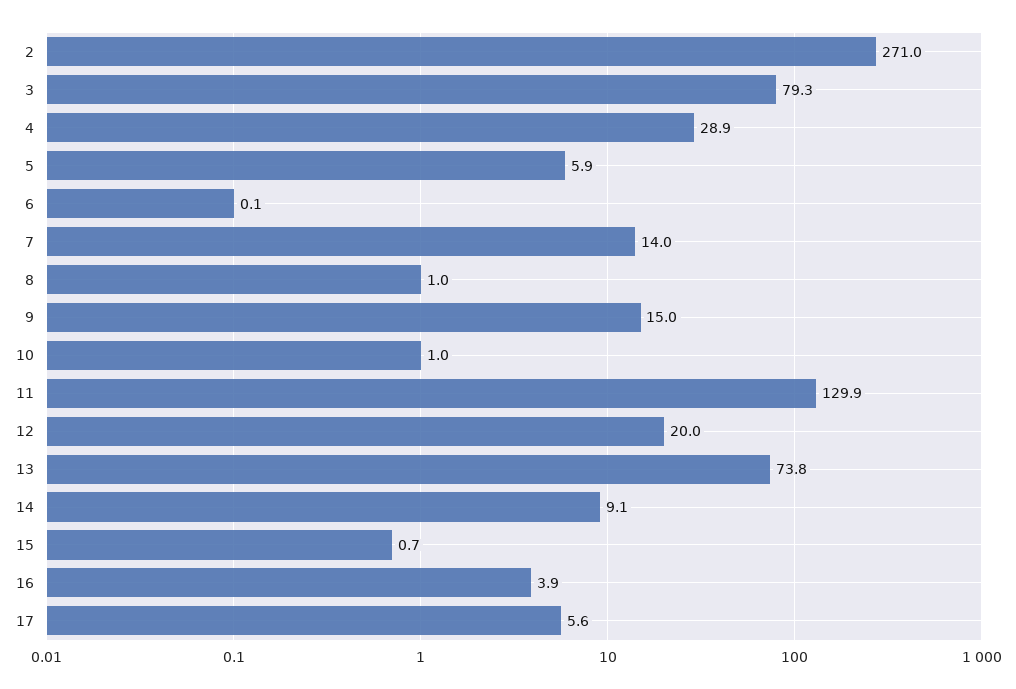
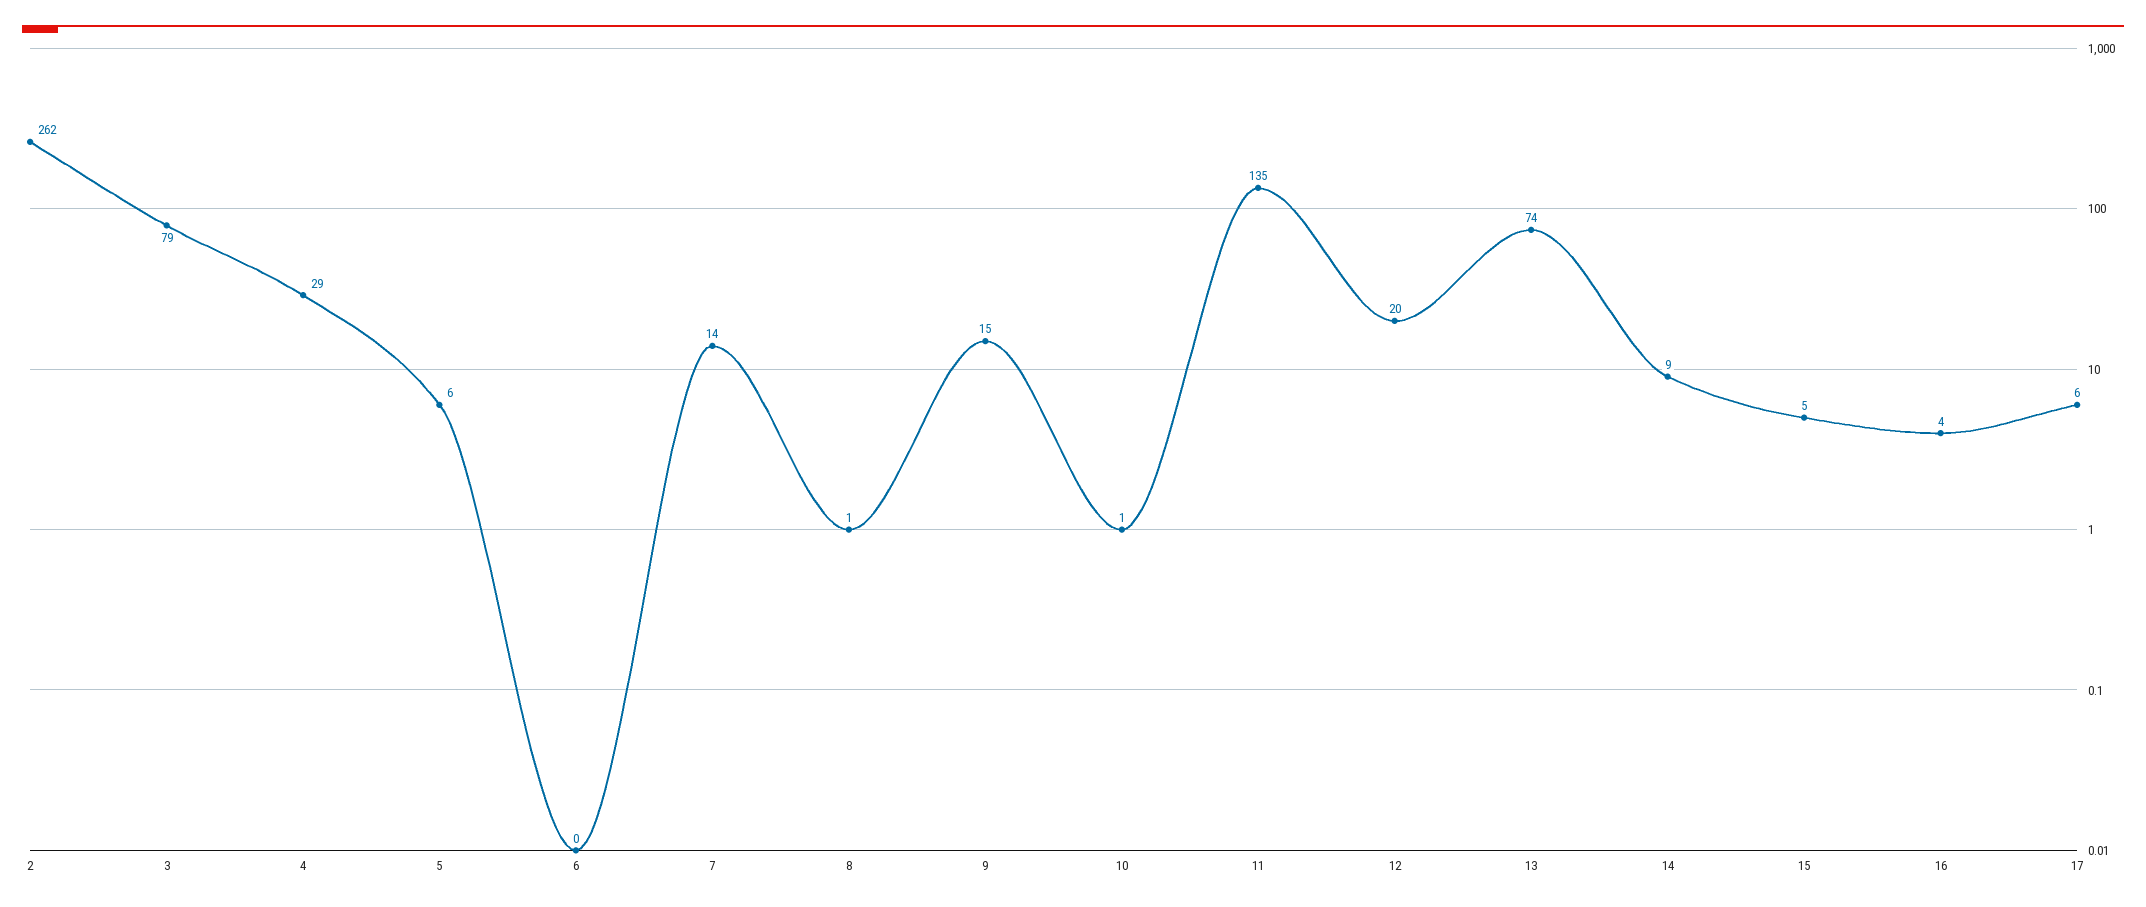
2: 271 -> 262
11: 129.9 -> 135
15: 0.7 -> 5

